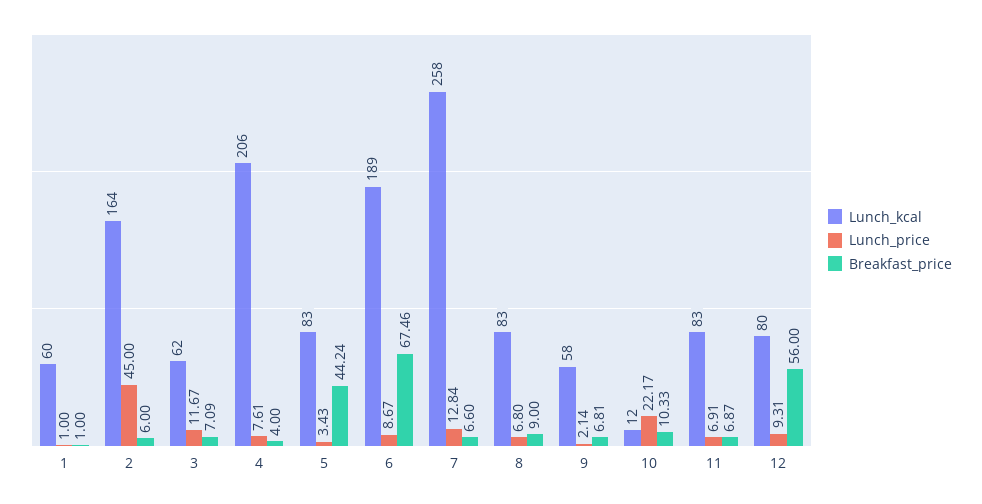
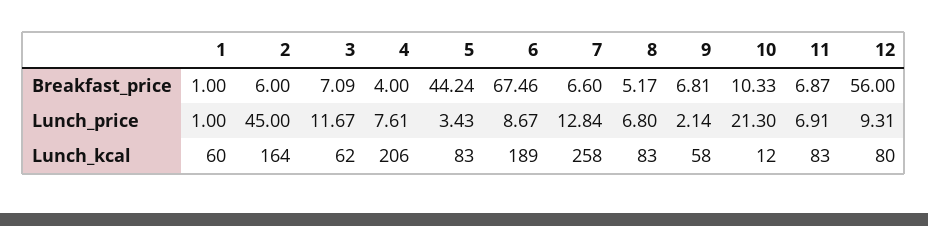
Breakfast_price, 8: 9 -> 5.17
Lunch_price, 10: 22.17 -> 21.3

